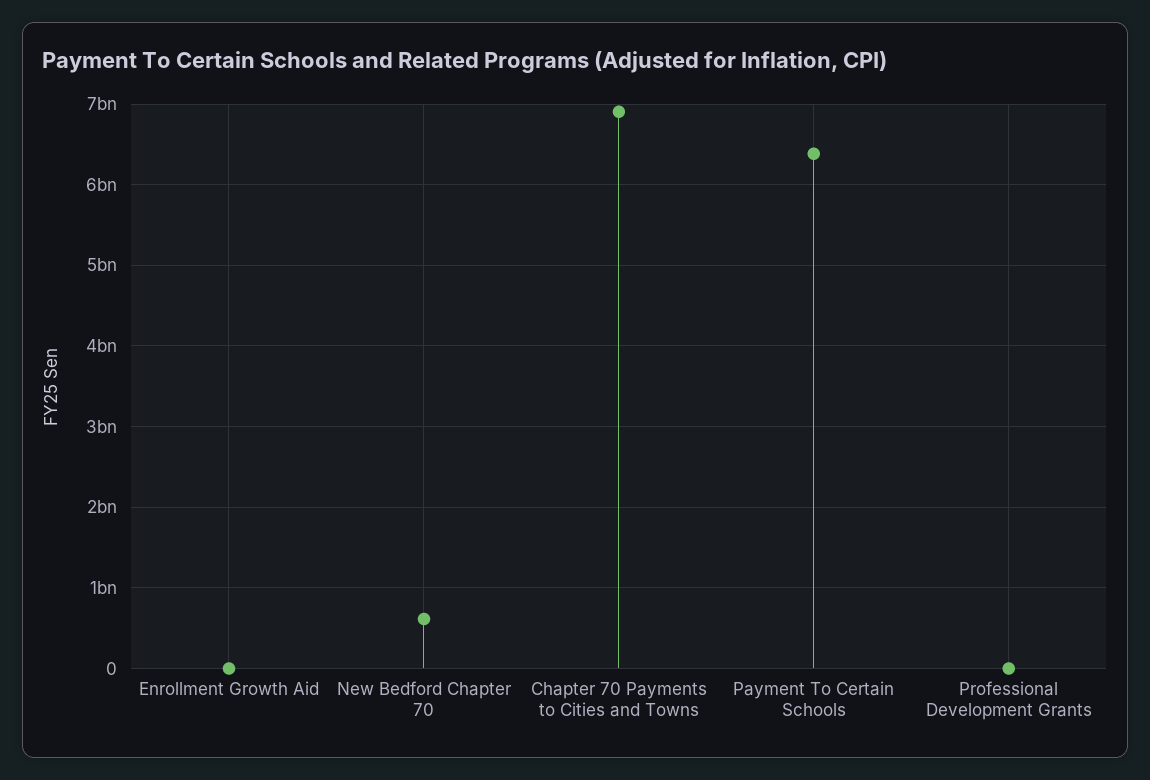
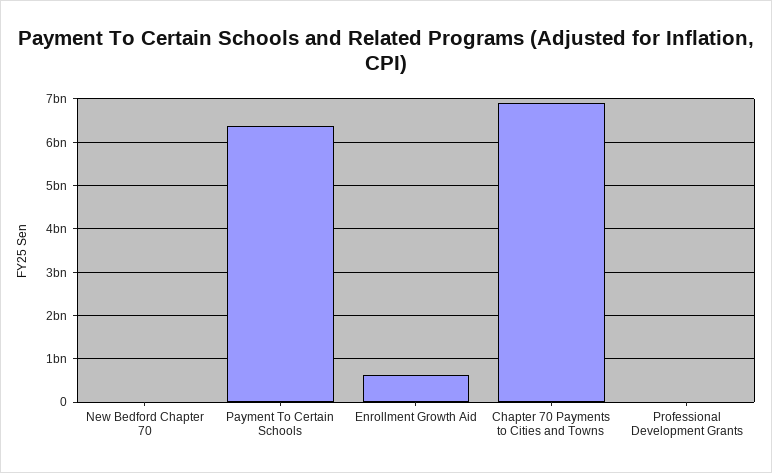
Enrollment Growth Aid: 0 -> 600000000
New Bedford Chapter 70: 600000000 -> 0

